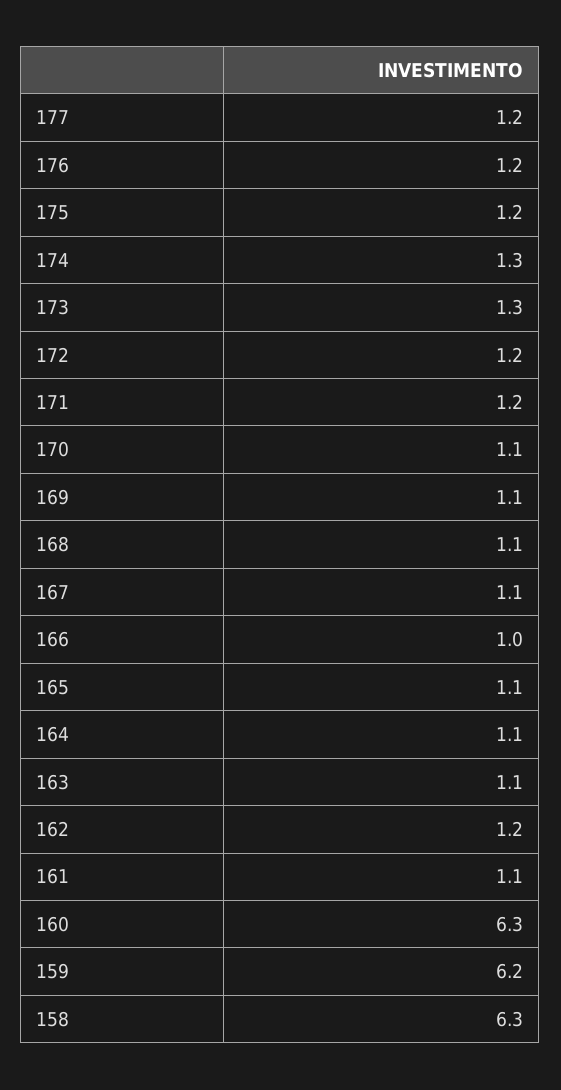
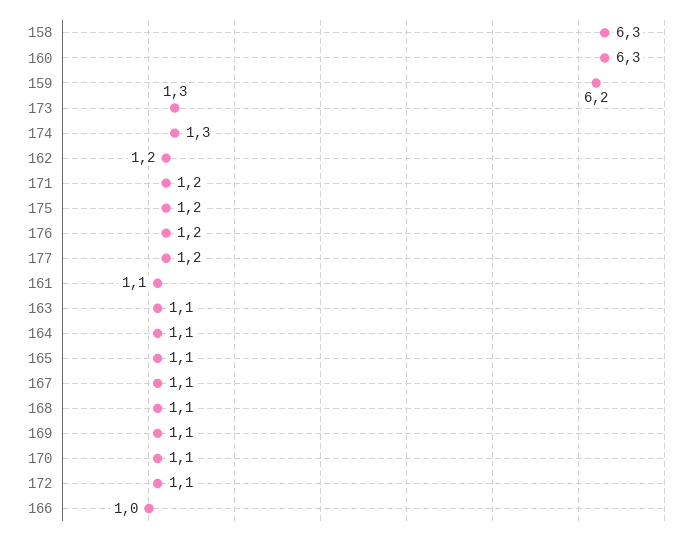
172: 1.2 -> 1.1

